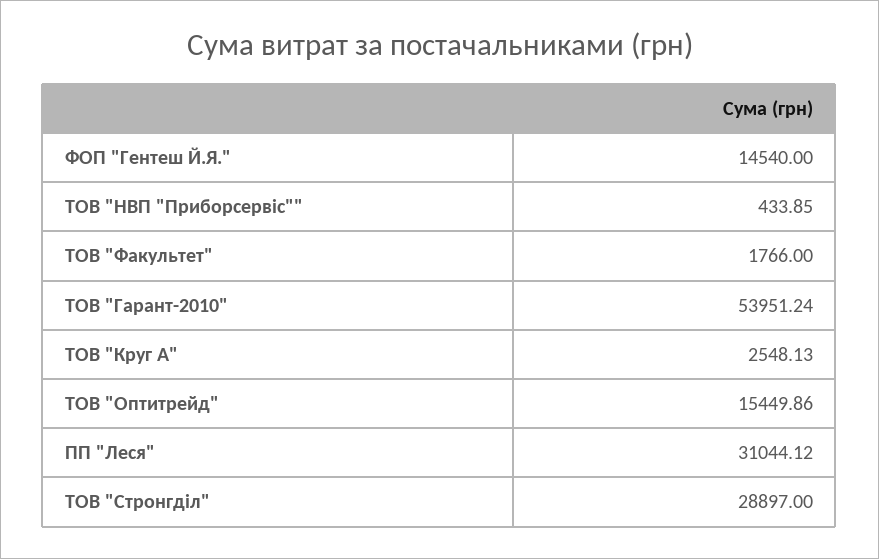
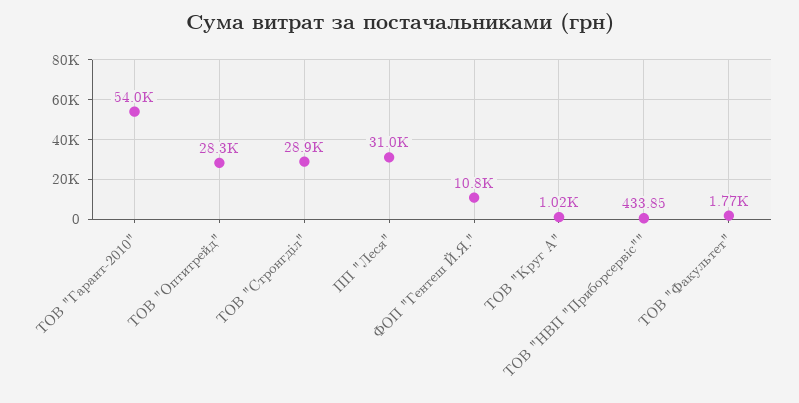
ФОП "Гентеш Й.Я.": 14540 -> 10800
ТОВ "Круг А": 2548.13 -> 1020
ТОВ "Оптитрейд": 15449.86 -> 28300

